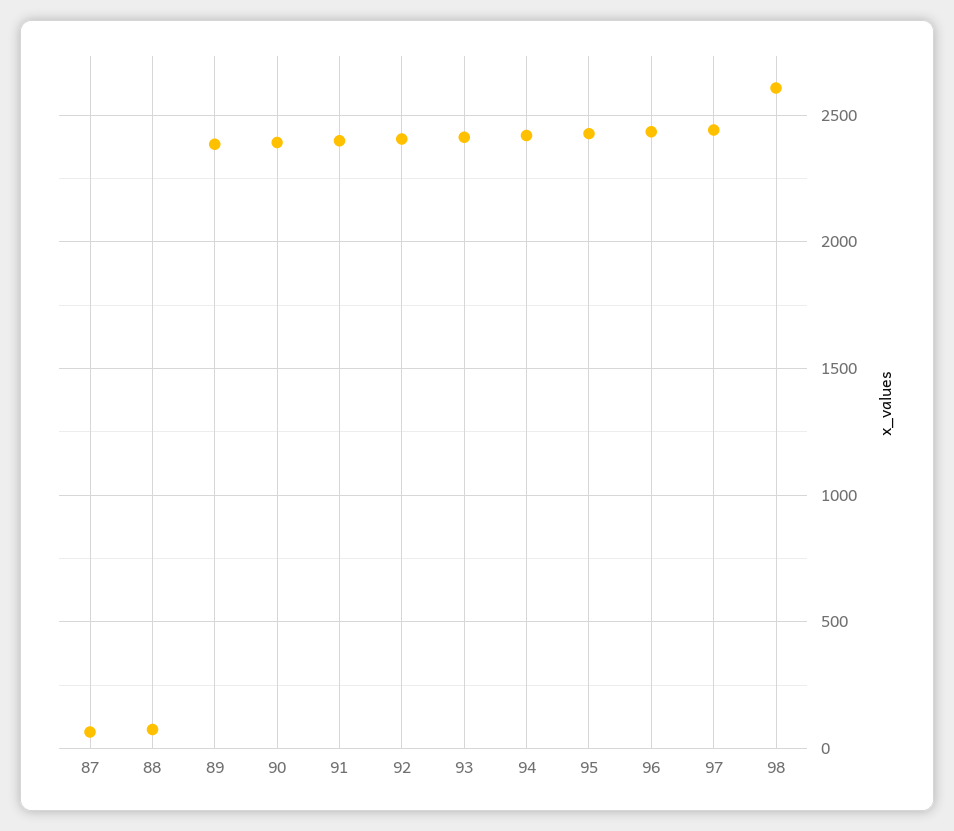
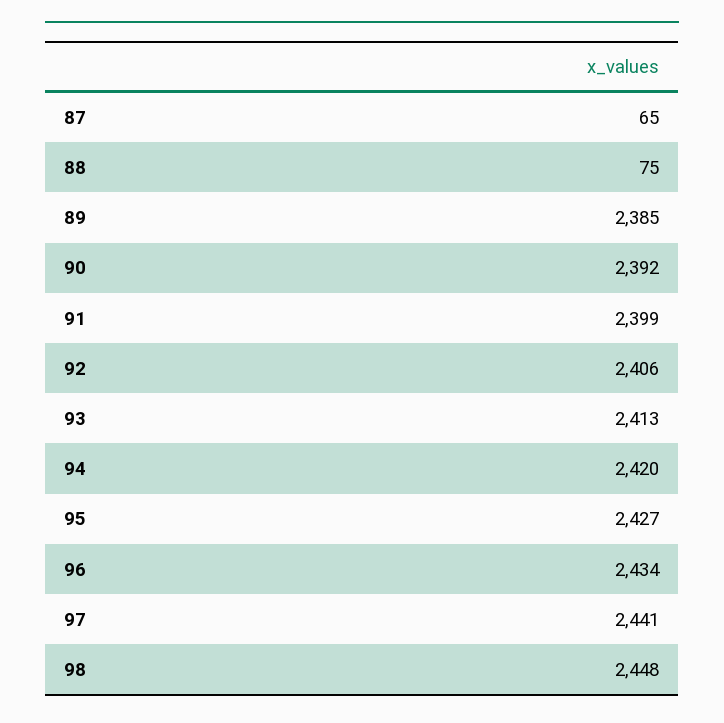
98: 2600 -> 2448

